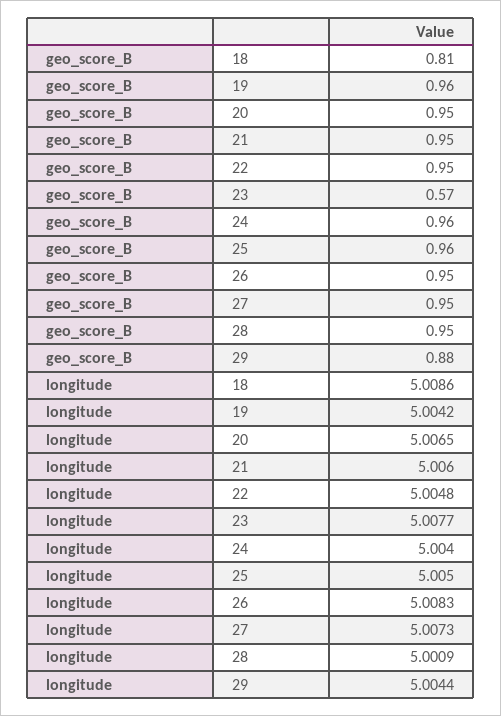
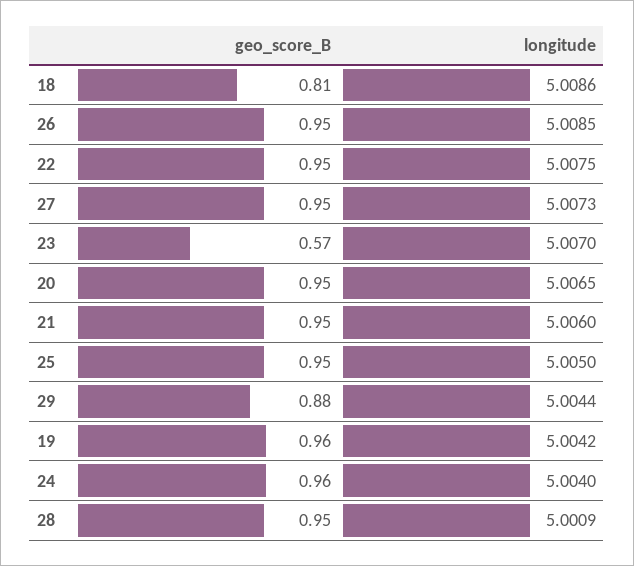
geo_score_B, 25: 0.96 -> 0.95
longitude, 22: 5.0048 -> 5.0075
longitude, 23: 5.0077 -> 5.007
longitude, 26: 5.0083 -> 5.0085

